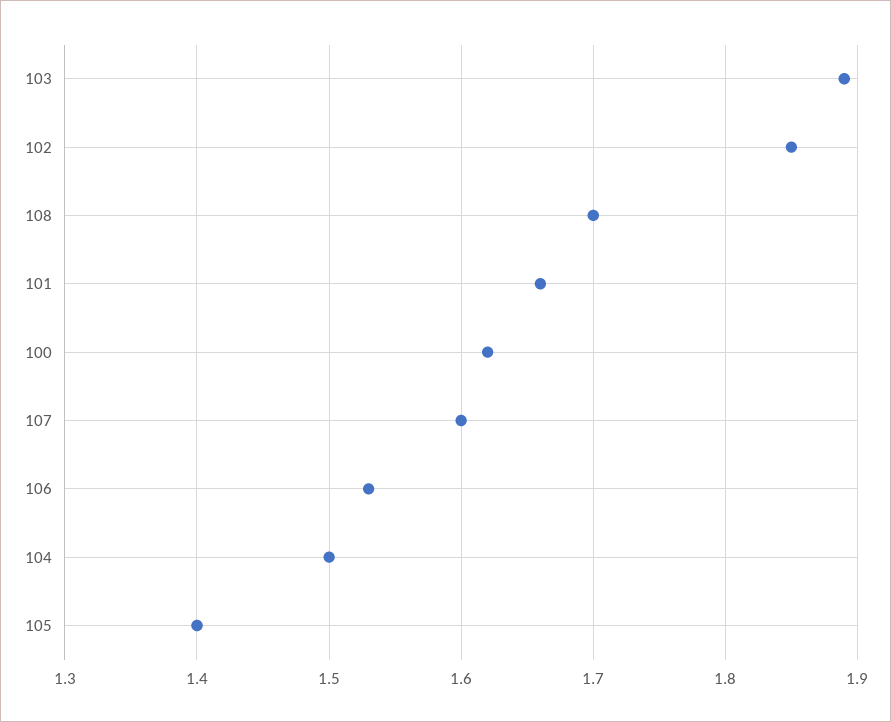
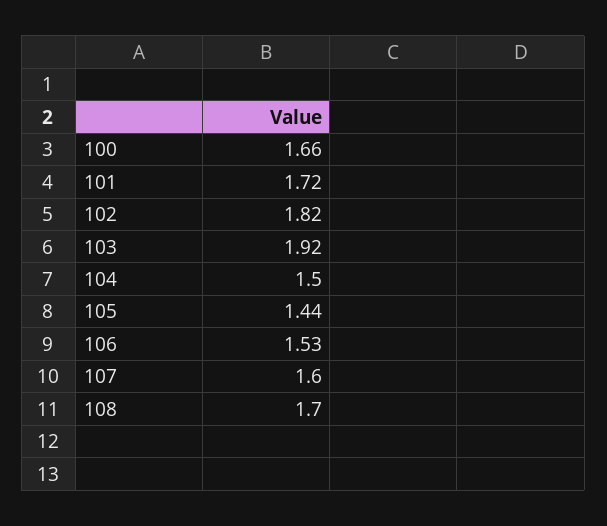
103: 1.89 -> 1.92
102: 1.85 -> 1.82
101: 1.66 -> 1.72
100: 1.62 -> 1.66
105: 1.4 -> 1.44

